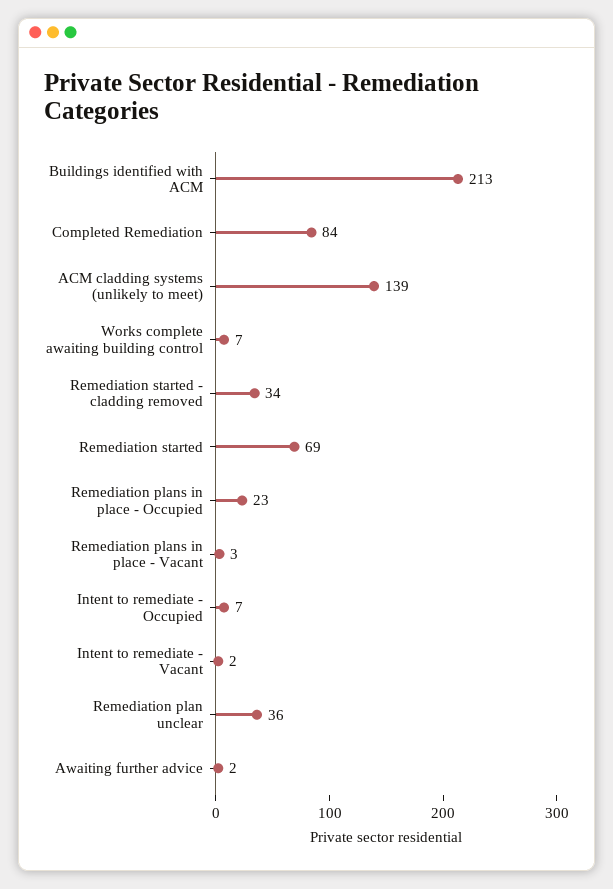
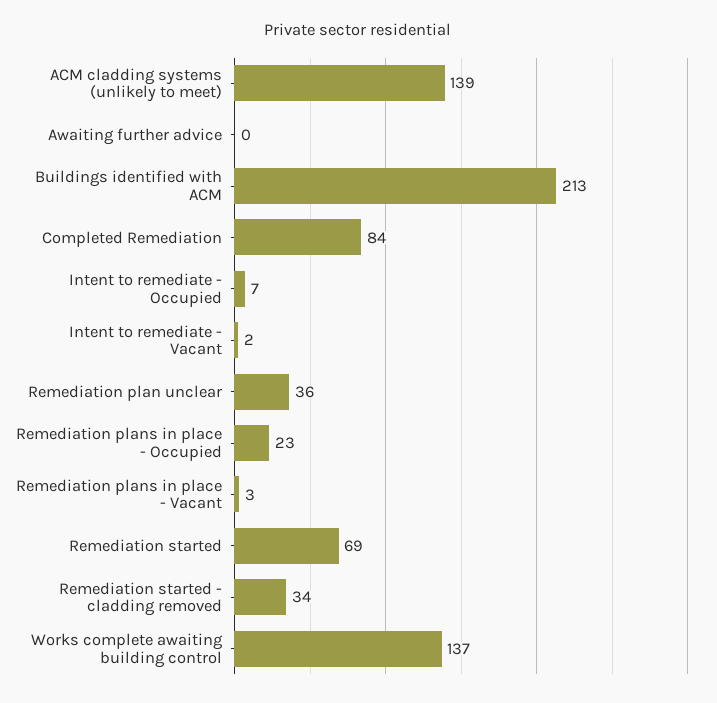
Works complete awaiting building control: 7 -> 137
Awaiting further advice: 2 -> 0

